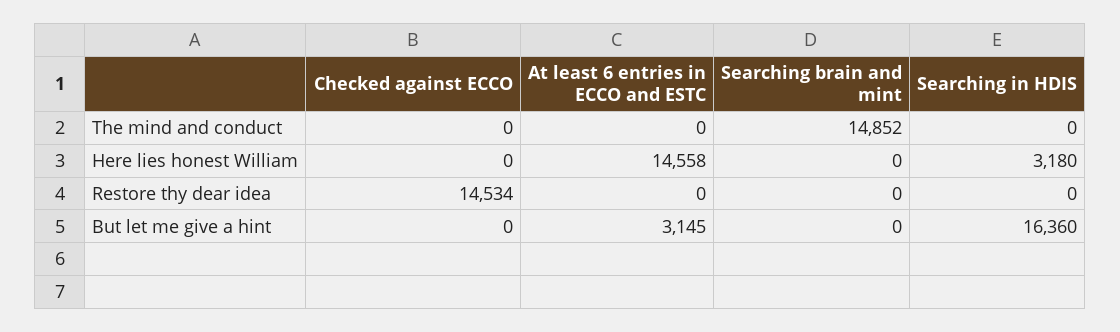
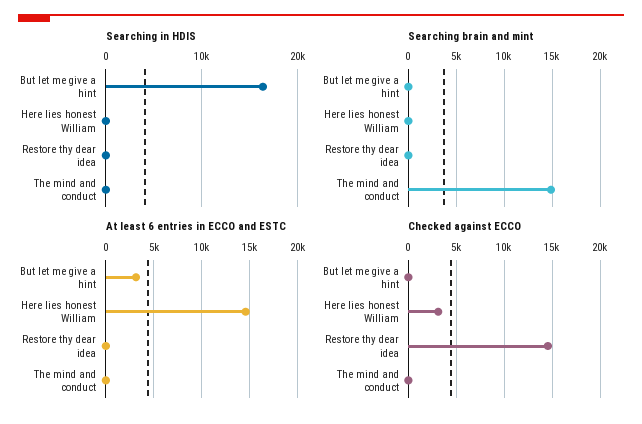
Checked against ECCO, Here lies honest William: 0 -> 3000
Searching in HDIS, Here lies honest William: 3180 -> 0

